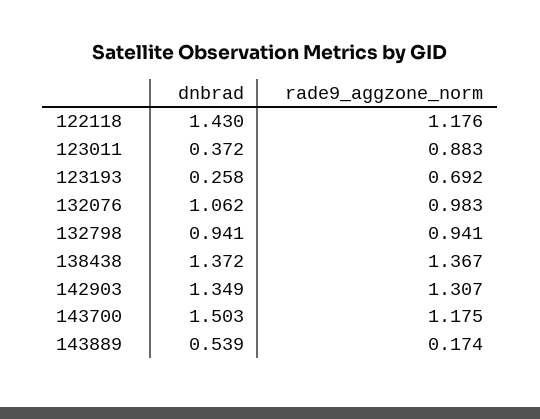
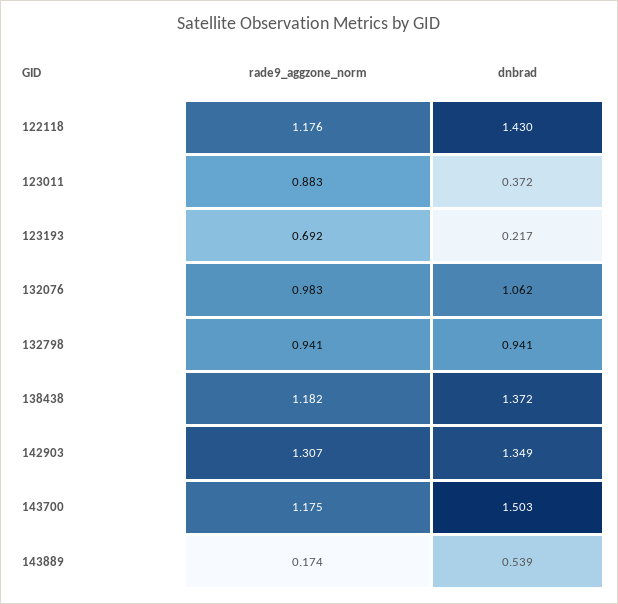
dnbrad, 123193: 0.258 -> 0.217
rade9_aggzone_norm, 138438: 1.367 -> 1.182

